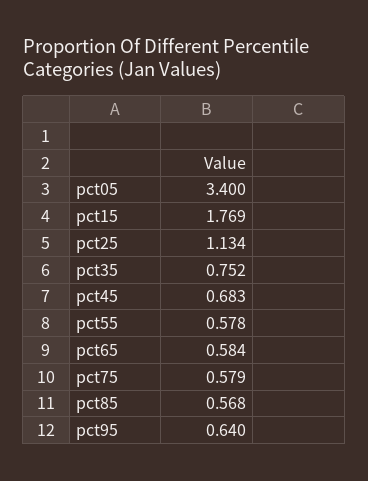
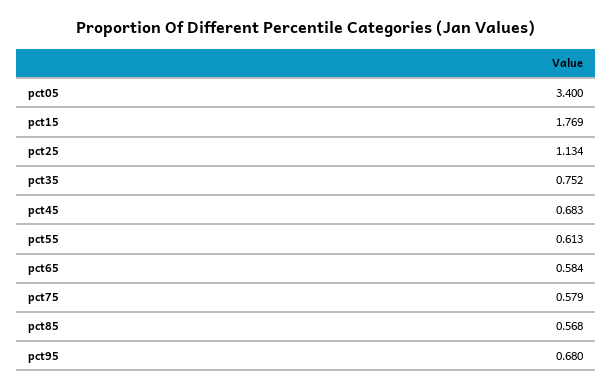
pct55: 0.578 -> 0.613
pct95: 0.64 -> 0.68

